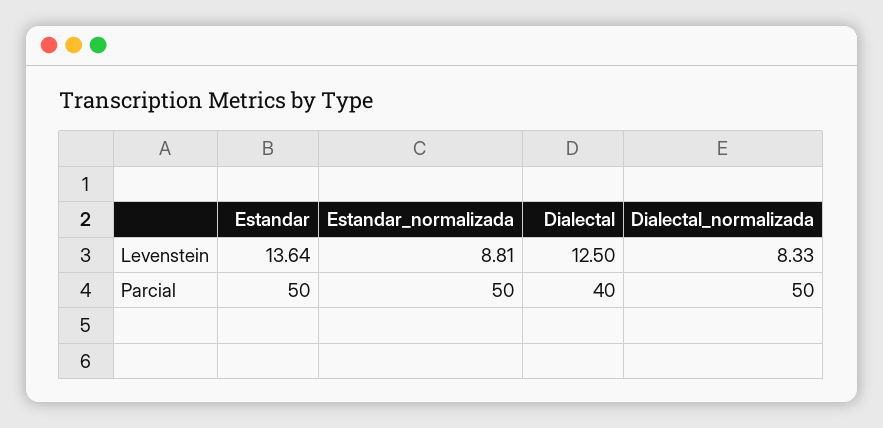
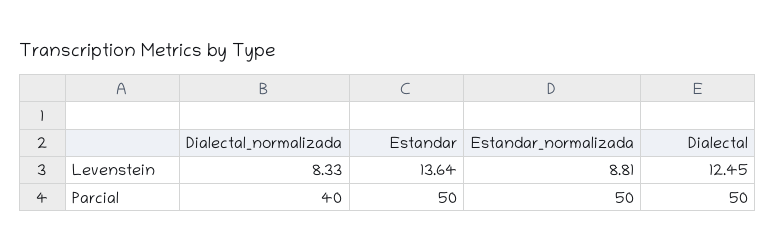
Dialectal, Levenstein: 12.5 -> 12.45
Dialectal, Parcial: 40 -> 50
Dialectal_normalizada, Parcial: 50 -> 40

